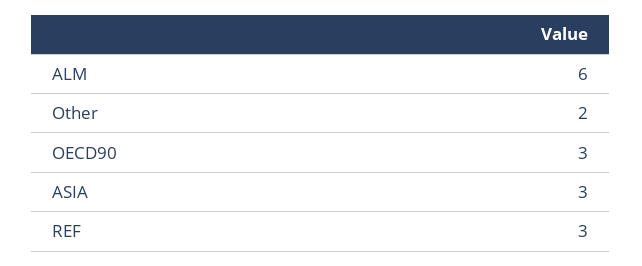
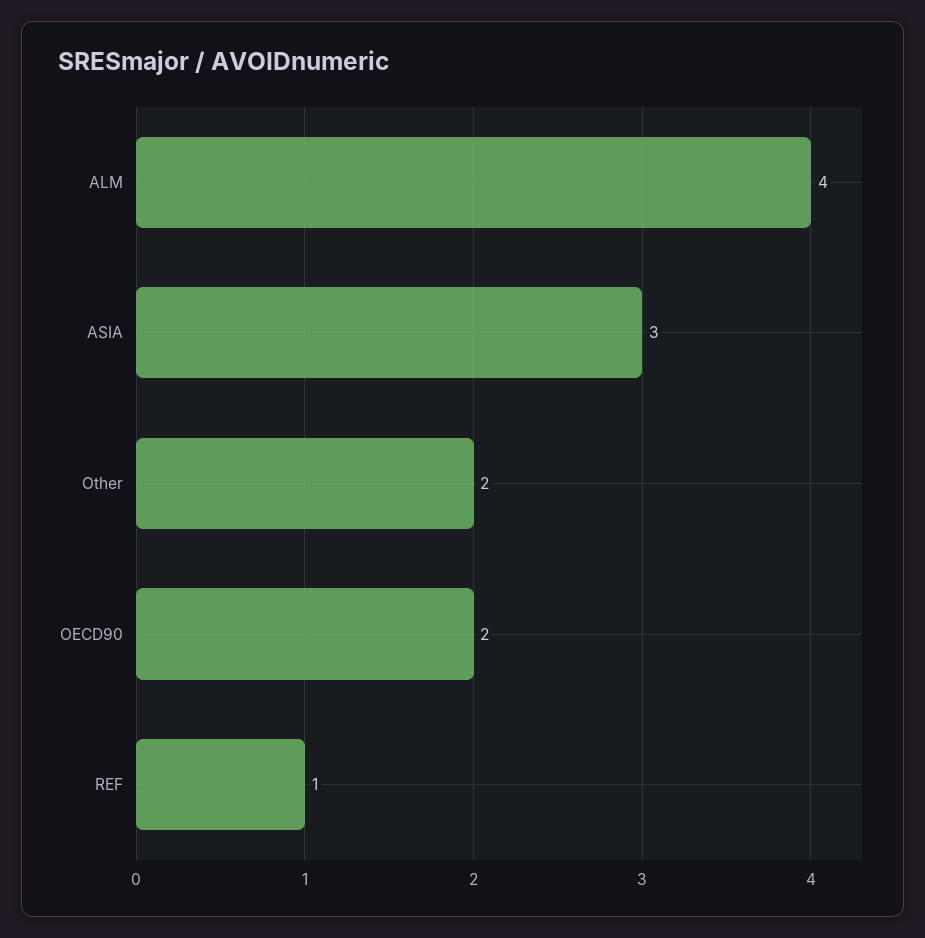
ALM: 6 -> 4
OECD90: 3 -> 2
REF: 3 -> 1

